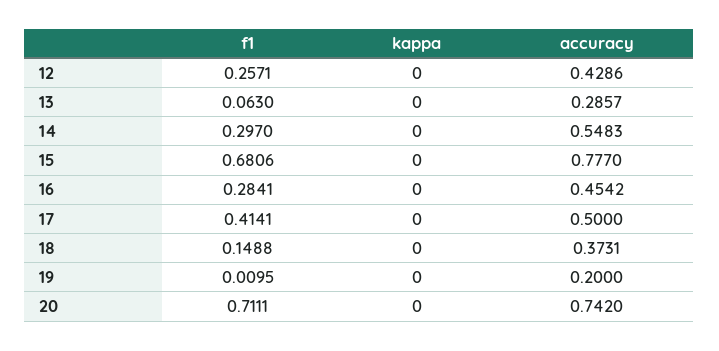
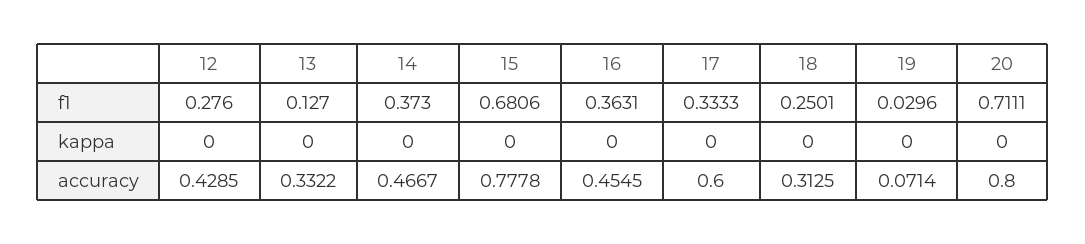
f1, 12: 0.2571 -> 0.276
accuracy, 12: 0.4286 -> 0.4285
f1, 13: 0.063 -> 0.127
accuracy, 13: 0.2857 -> 0.3322
f1, 14: 0.297 -> 0.373
accuracy, 14: 0.5483 -> 0.4667
accuracy, 15: 0.777 -> 0.7778
f1, 16: 0.2841 -> 0.3631
accuracy, 16: 0.4542 -> 0.4545
f1, 17: 0.4141 -> 0.3333
accuracy, 17: 0.5 -> 0.6
f1, 18: 0.1488 -> 0.2501
accuracy, 18: 0.3731 -> 0.3125
f1, 19: 0.0095 -> 0.0296
accuracy, 19: 0.2 -> 0.0714
accuracy, 20: 0.742 -> 0.8

